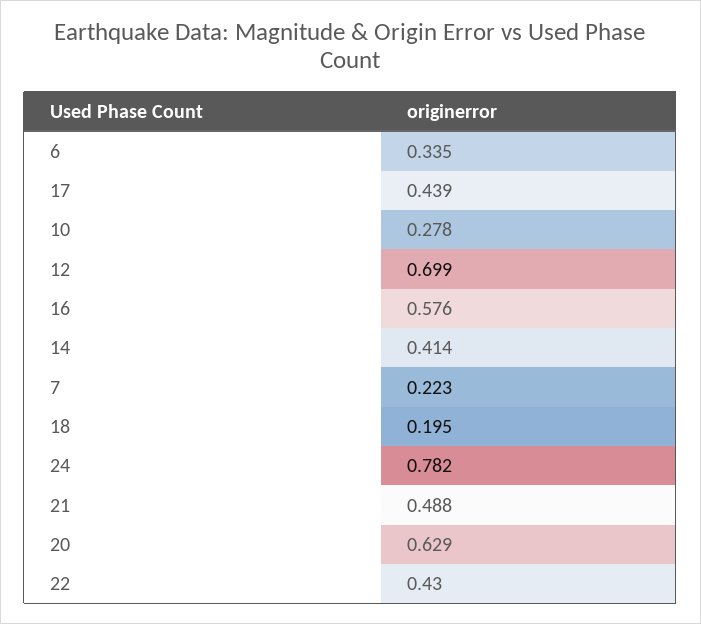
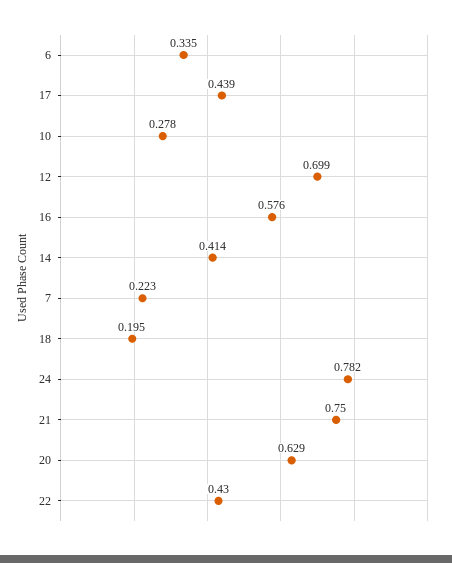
21: 0.488 -> 0.75

